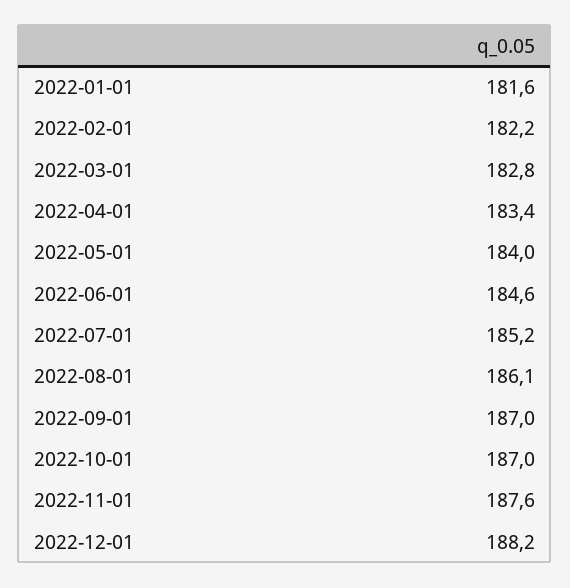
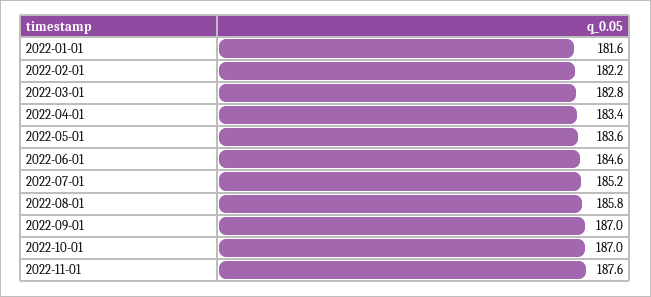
2022-05-01: 184 -> 183.6
2022-08-01: 186.1 -> 185.8
2022-12-01: 188.2 -> none

